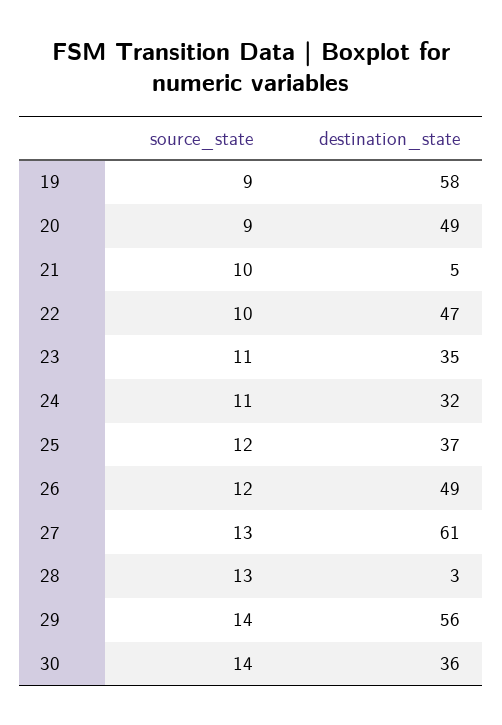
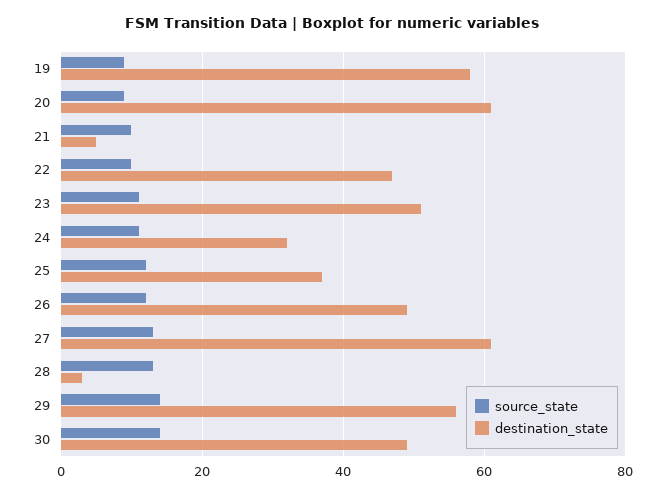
destination_state, 20: 49 -> 60
destination_state, 23: 35 -> 50
destination_state, 30: 36 -> 50

